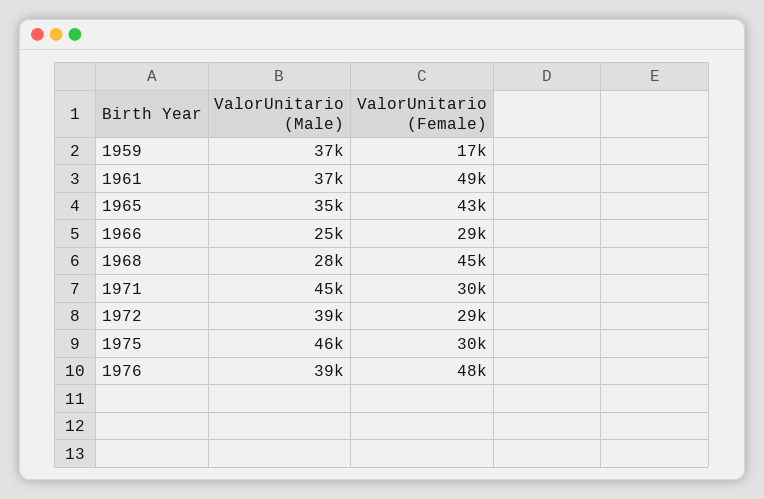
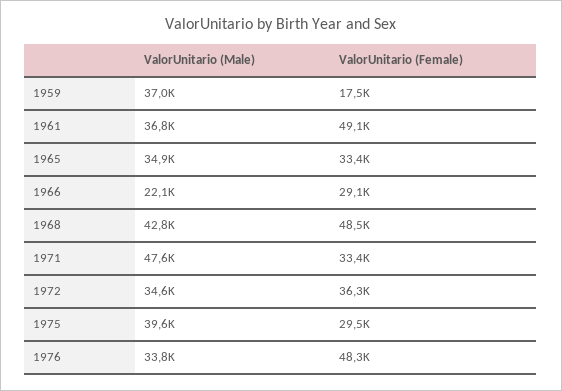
ValorUnitario (Female), 1965: 43000 -> 33400
ValorUnitario (Male), 1966: 25000 -> 22100
ValorUnitario (Male), 1968: 28000 -> 42800
ValorUnitario (Female), 1968: 45000 -> 48500
ValorUnitario (Male), 1971: 45000 -> 47600
ValorUnitario (Female), 1971: 30000 -> 33400
ValorUnitario (Male), 1972: 39000 -> 34600
ValorUnitario (Female), 1972: 29000 -> 36300
ValorUnitario (Male), 1975: 46000 -> 39600
ValorUnitario (Male), 1976: 39000 -> 33800

